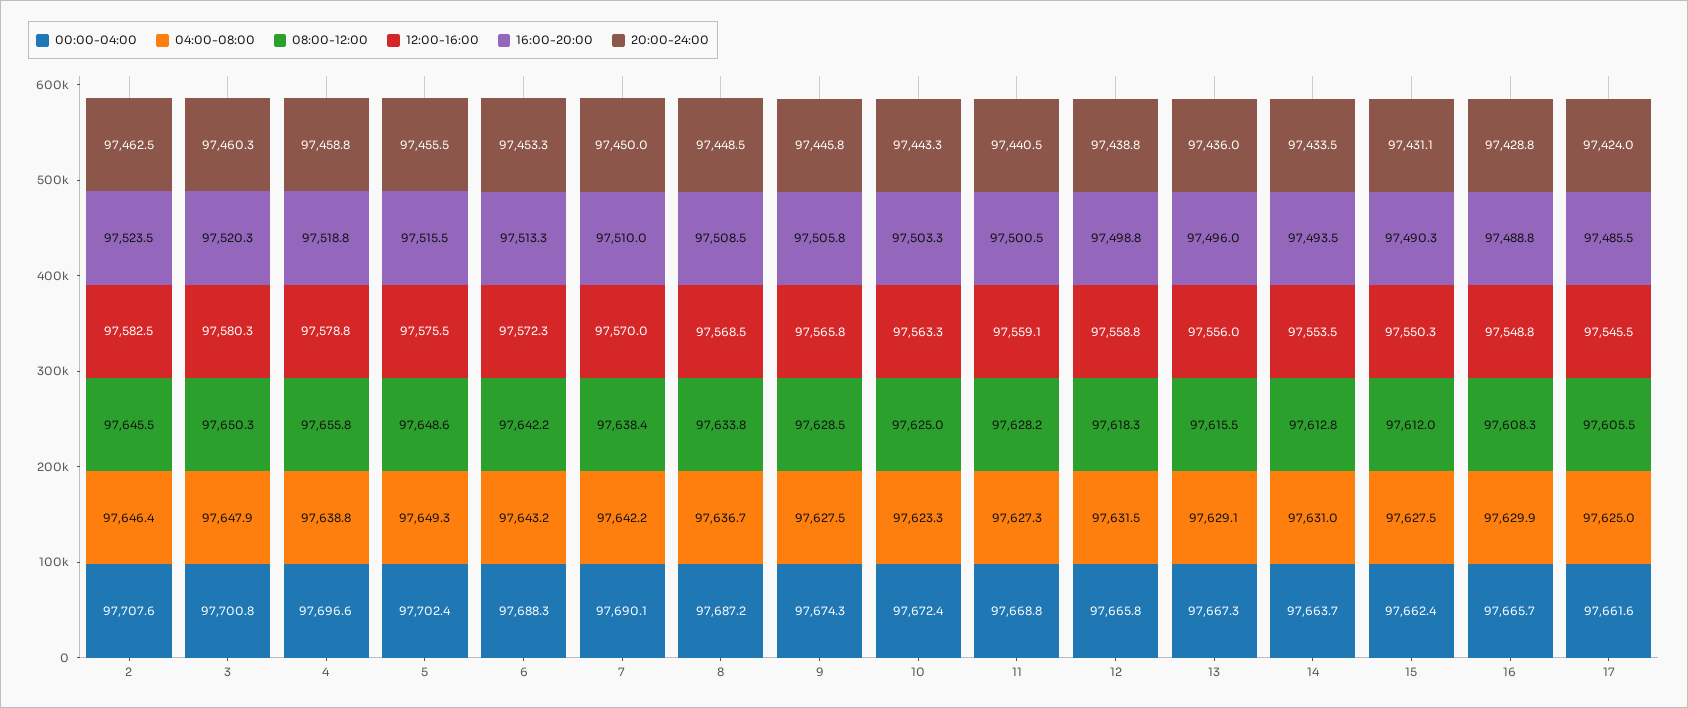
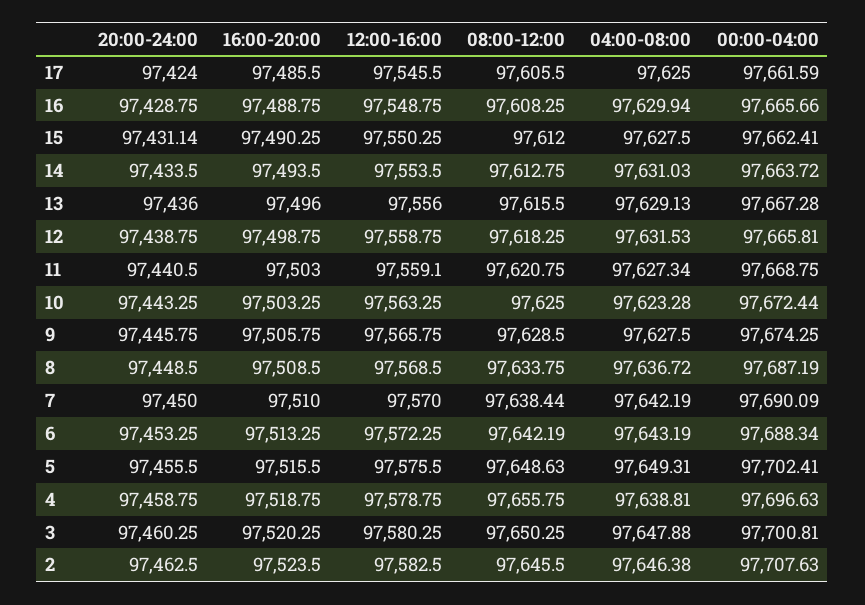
08:00-12:00, 11: 97628.2 -> 97620.75
16:00-20:00, 11: 97500.5 -> 97503

